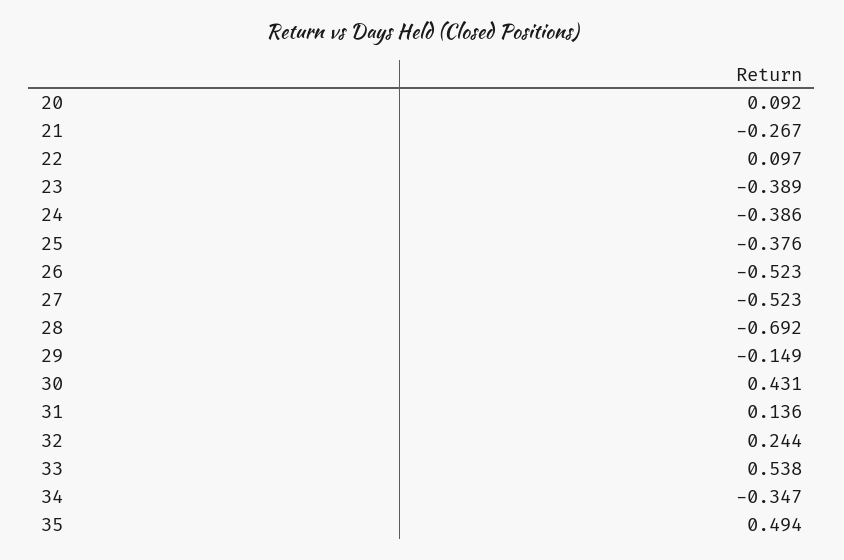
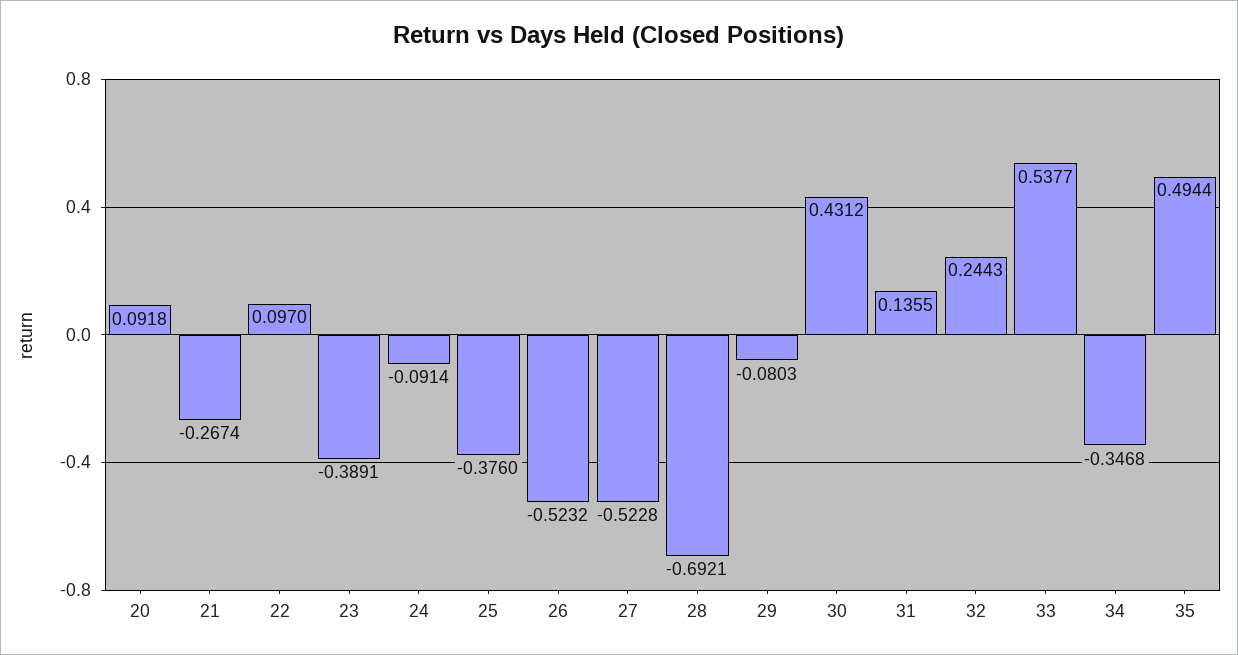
24: -0.386 -> -0.0914
29: -0.149 -> -0.0803

